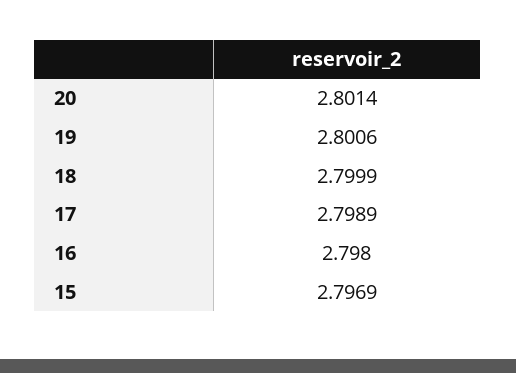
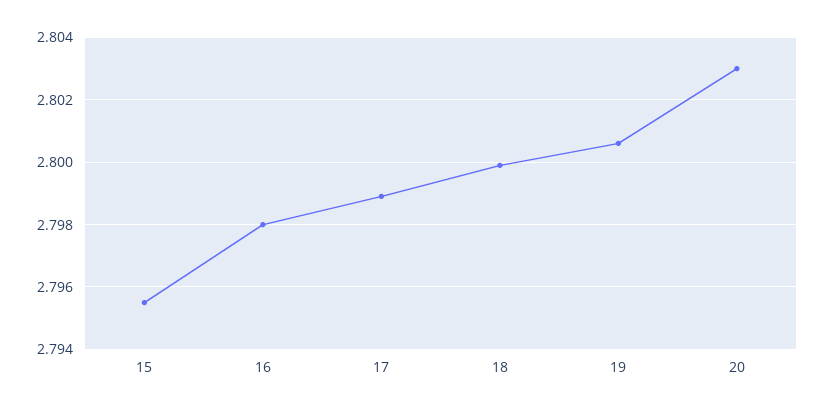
20: 2.8014 -> 2.803
15: 2.7969 -> 2.7955

